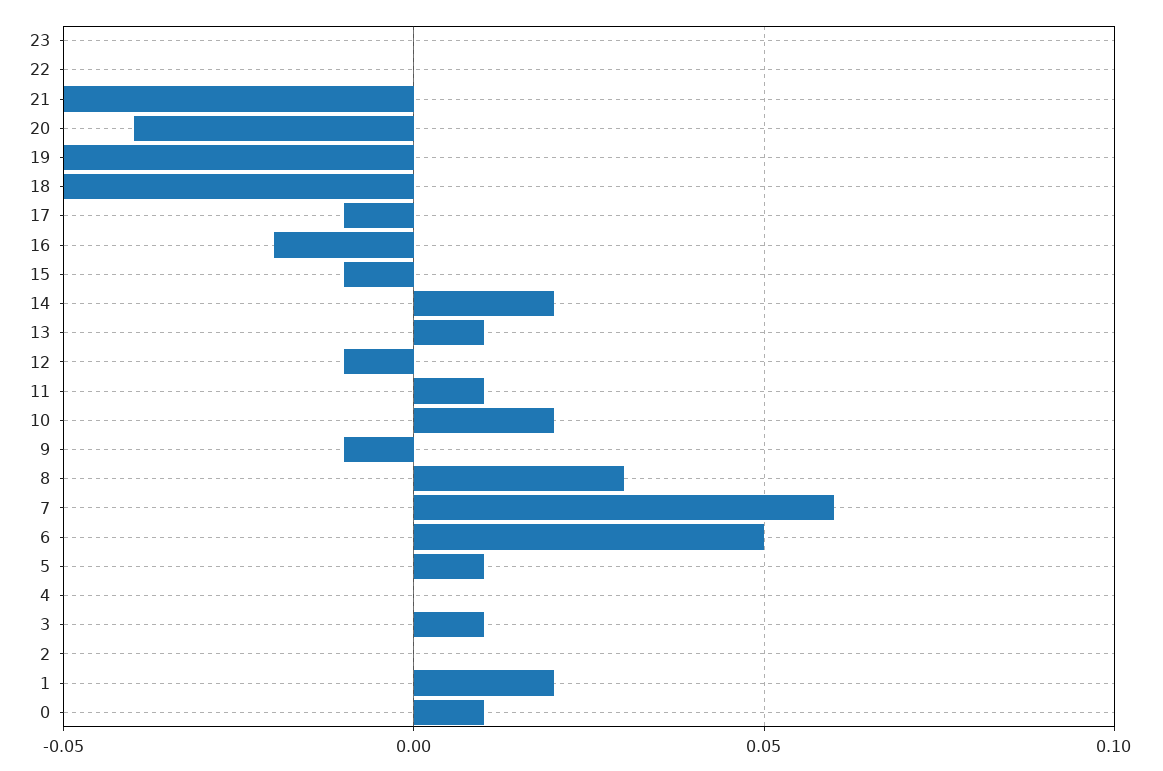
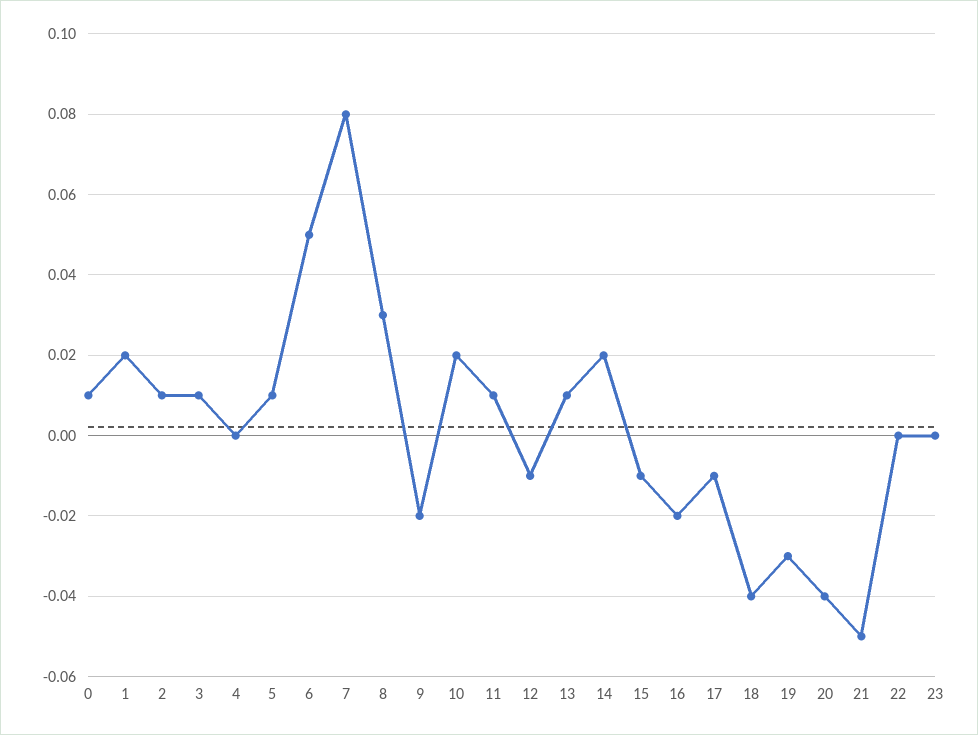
19: -0.05 -> -0.03
18: -0.05 -> -0.04
9: -0.01 -> -0.02
7: 0.06 -> 0.08
2: 0 -> 0.01

